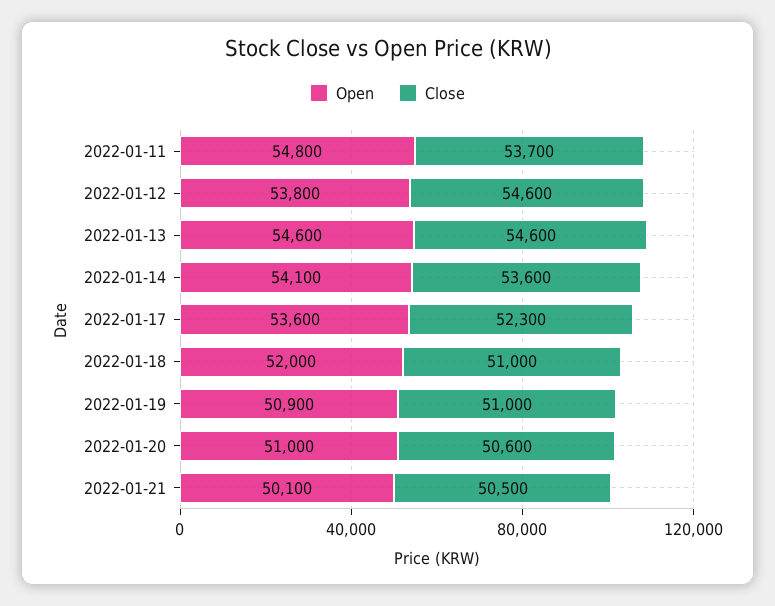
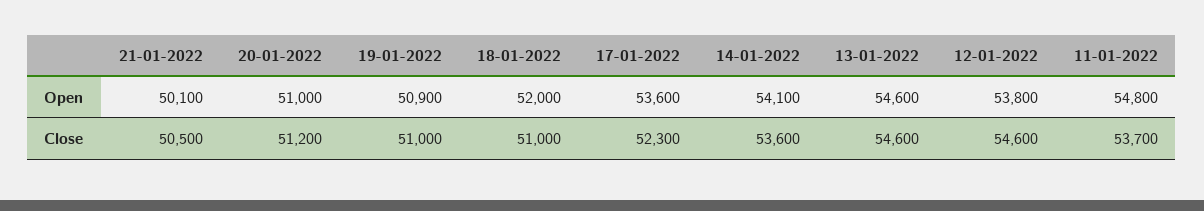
Close, 2022-01-20: 50600 -> 51200

